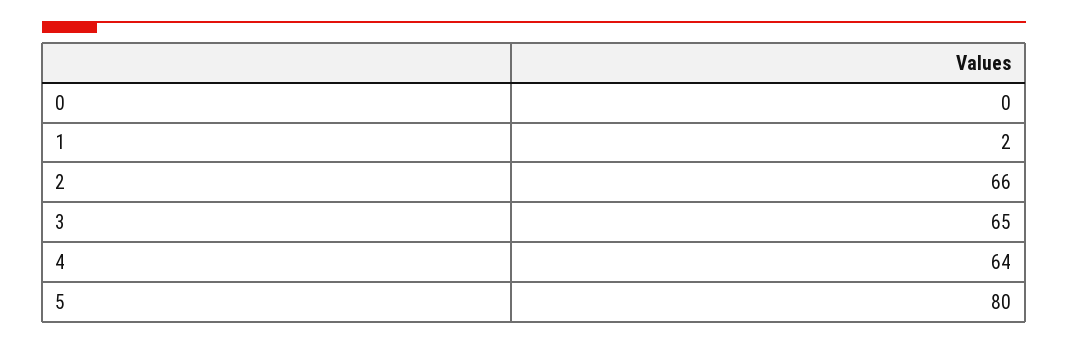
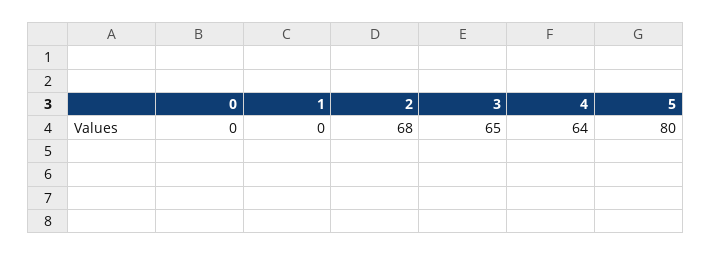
1: 2 -> 0
2: 66 -> 68

